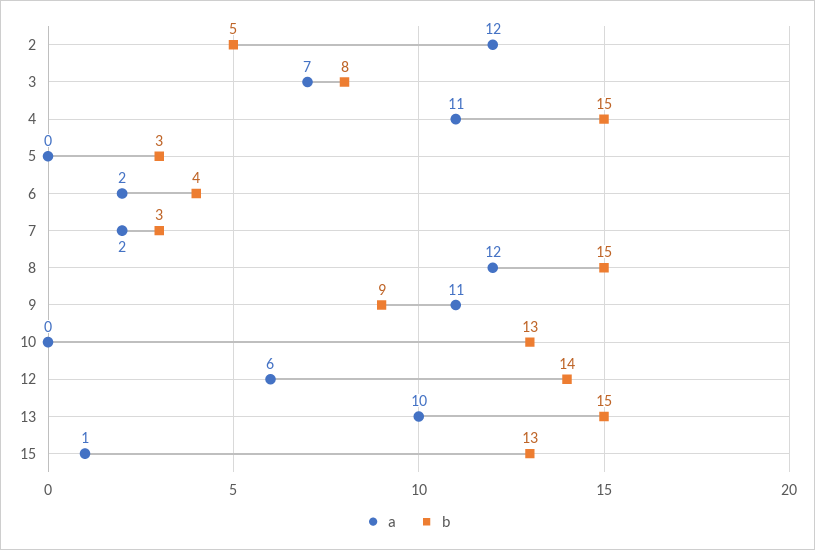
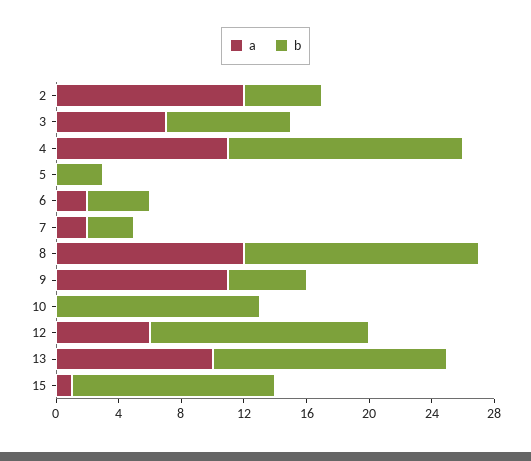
b, 9: 9 -> 5

